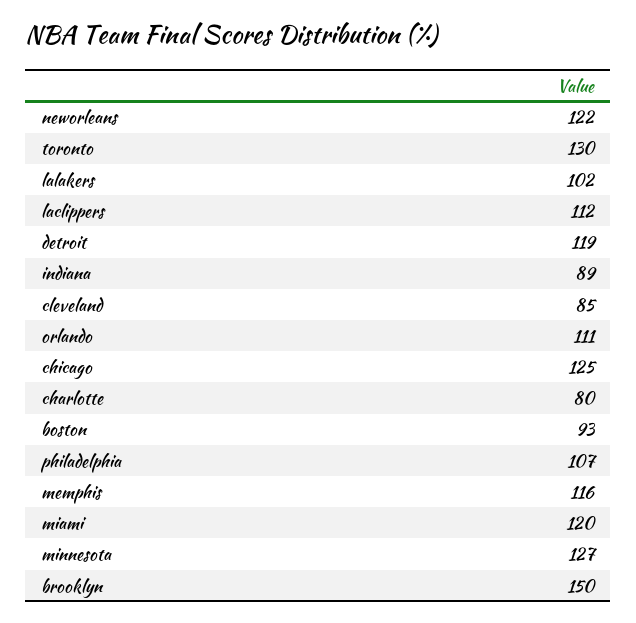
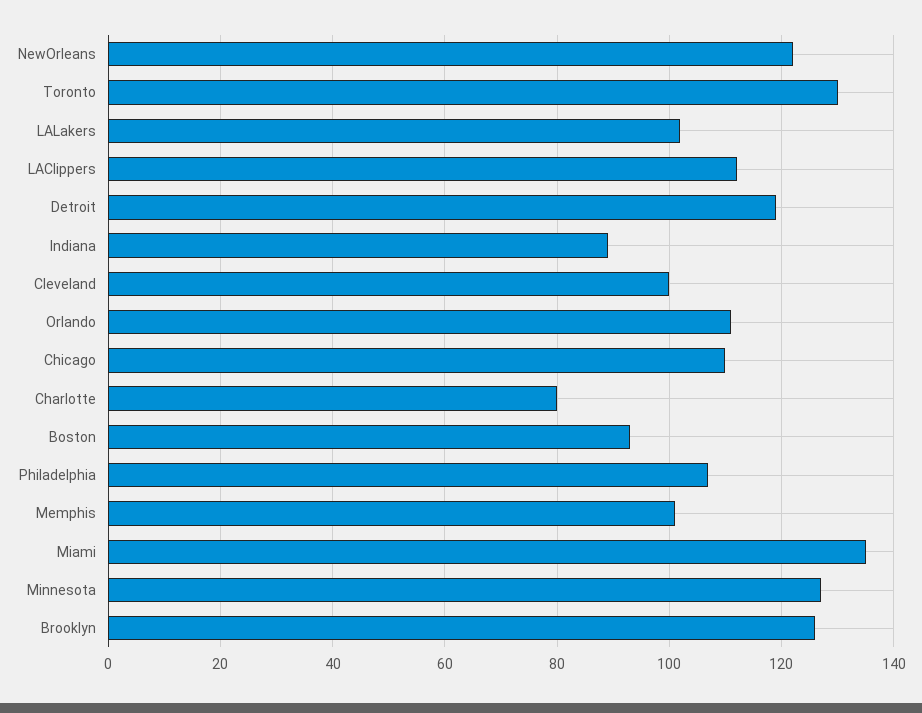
cleveland: 85 -> 100
chicago: 125 -> 110
memphis: 116 -> 100
miami: 120 -> 135
brooklyn: 150 -> 125

